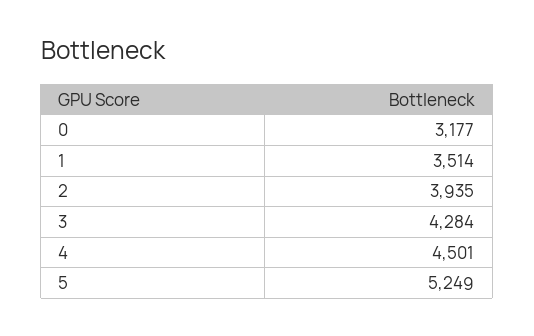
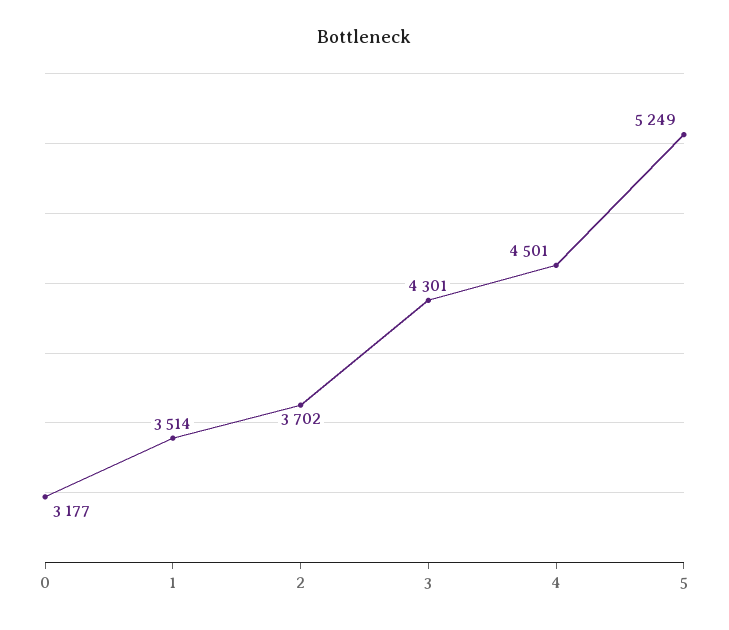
2: 3935 -> 3702
3: 4284 -> 4301

